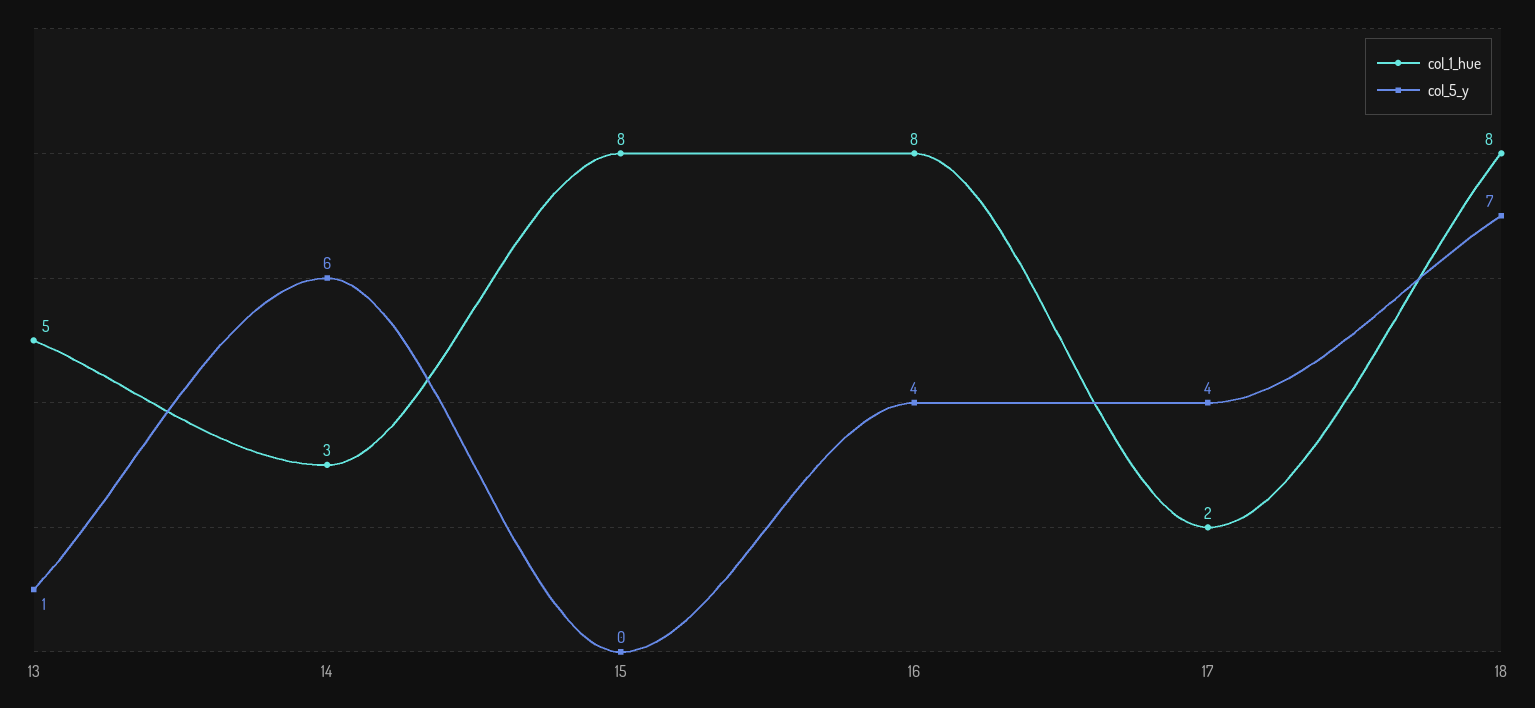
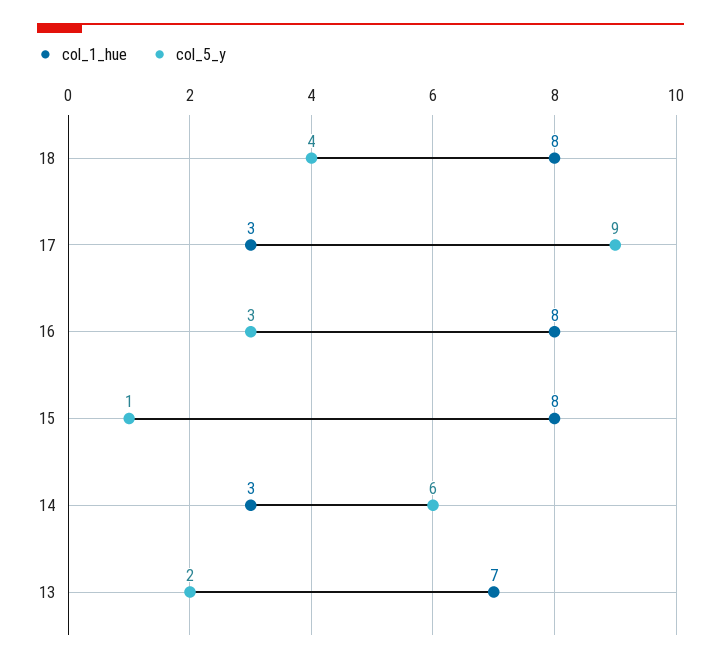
col_1_hue, 13: 5 -> 7
col_5_y, 13: 1 -> 2
col_5_y, 15: 0 -> 1
col_5_y, 16: 4 -> 3
col_1_hue, 17: 2 -> 3
col_5_y, 17: 4 -> 9
col_5_y, 18: 7 -> 4

